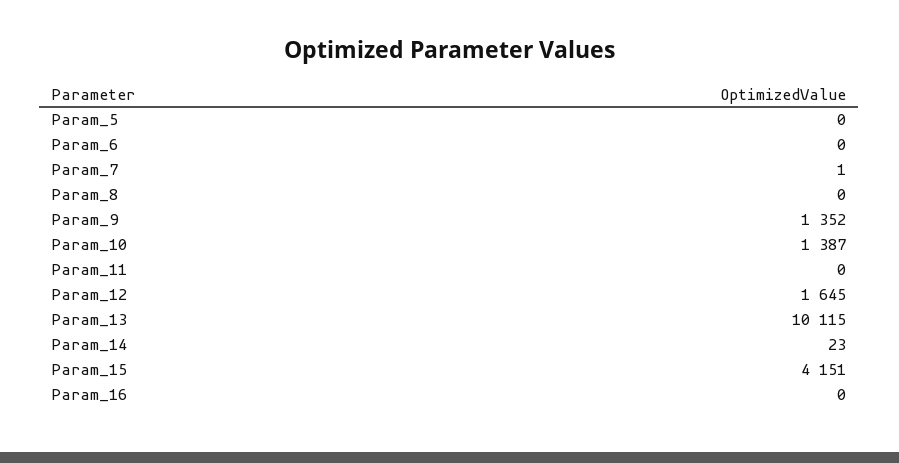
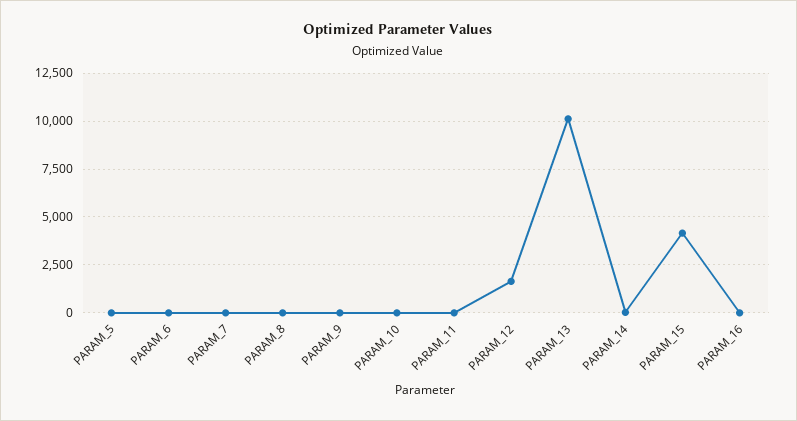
Param_9: 1352 -> 0
Param_10: 1387 -> 0

